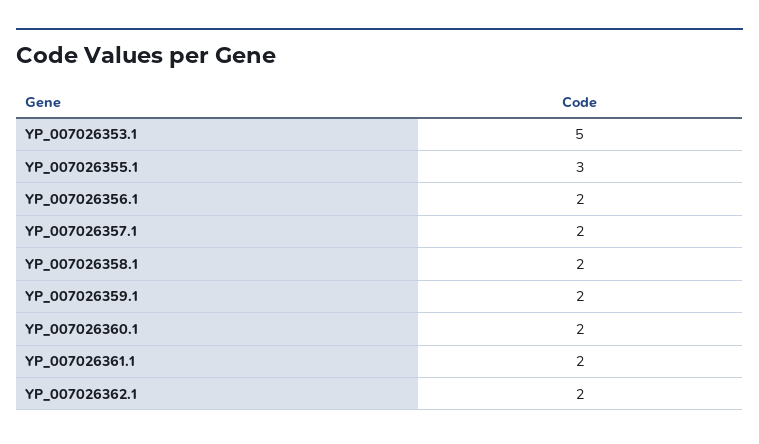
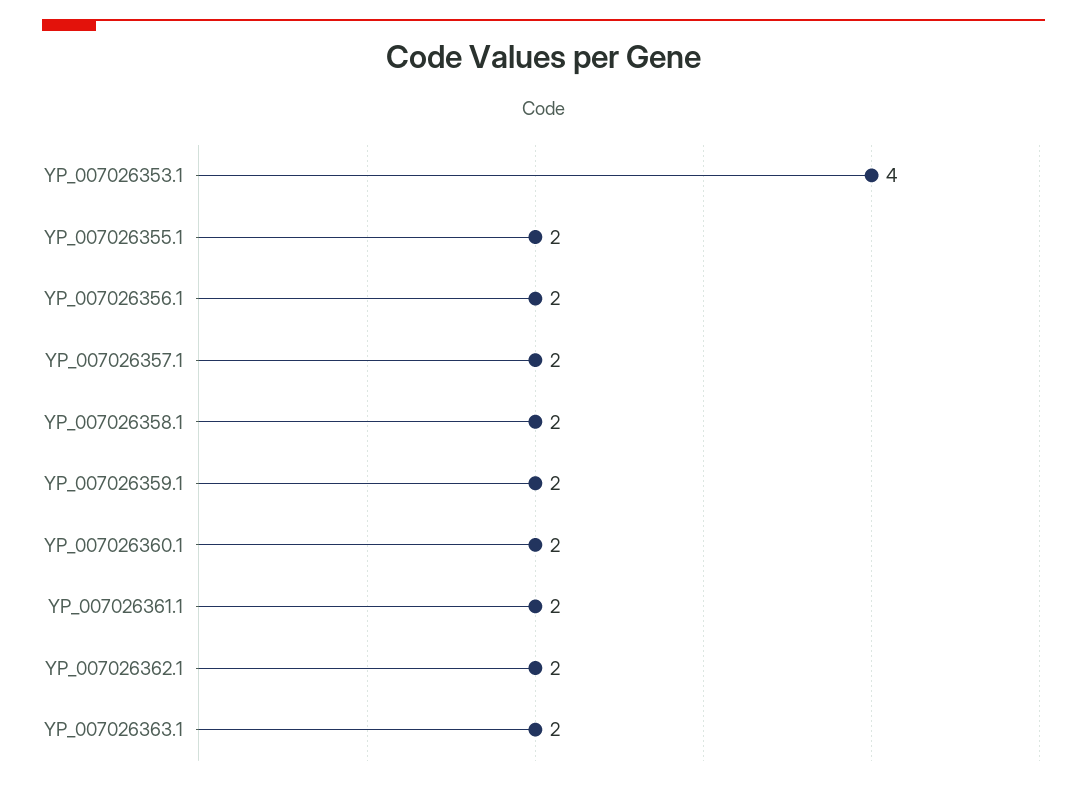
YP_007026353.1: 5 -> 4
YP_007026355.1: 3 -> 2
YP_007026363.1: none -> 2

